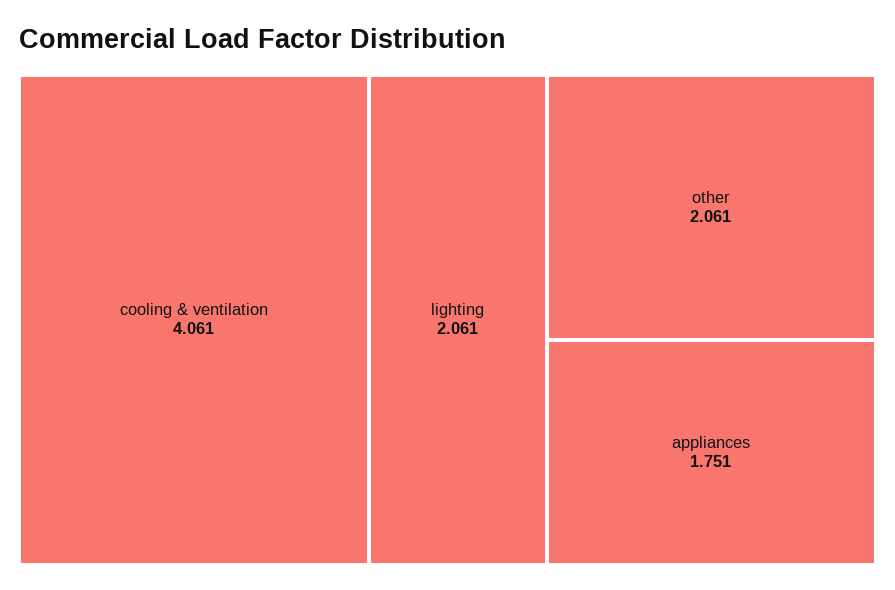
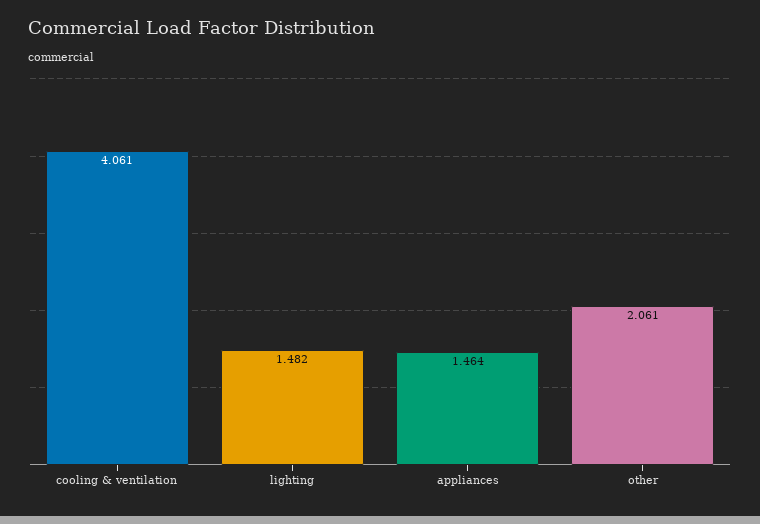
lighting: 2.061 -> 1.482
appliances: 1.751 -> 1.464

